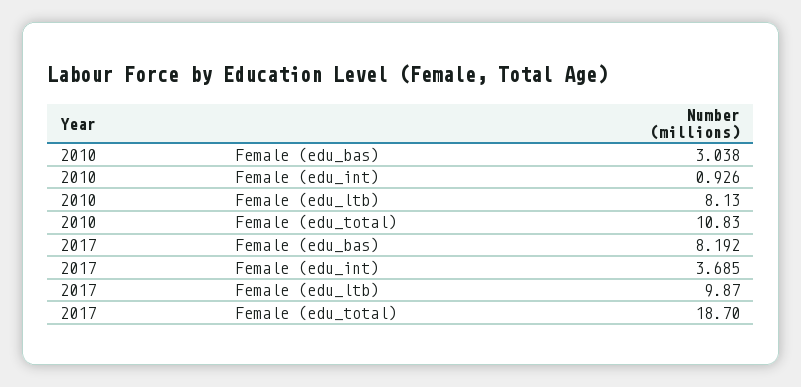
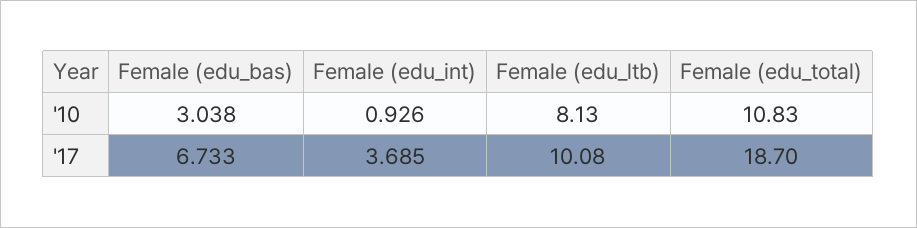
2017, Female (edu_bas): 8.192 -> 6.733
2017, Female (edu_ltb): 9.87 -> 10.08

